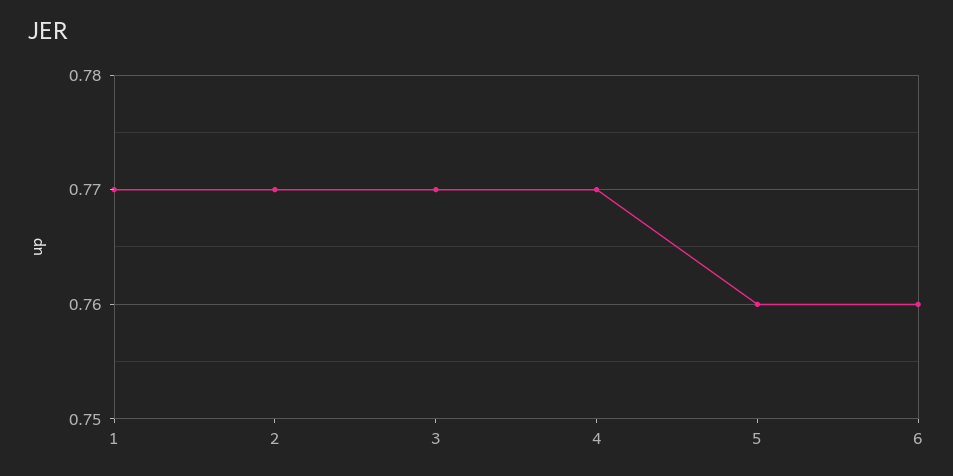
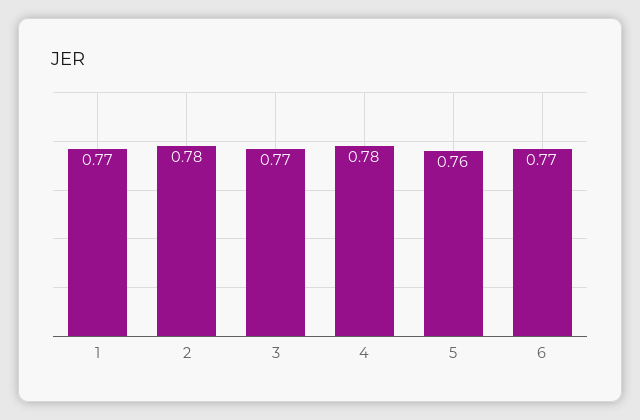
2: 0.77 -> 0.78
4: 0.77 -> 0.78
6: 0.76 -> 0.77

